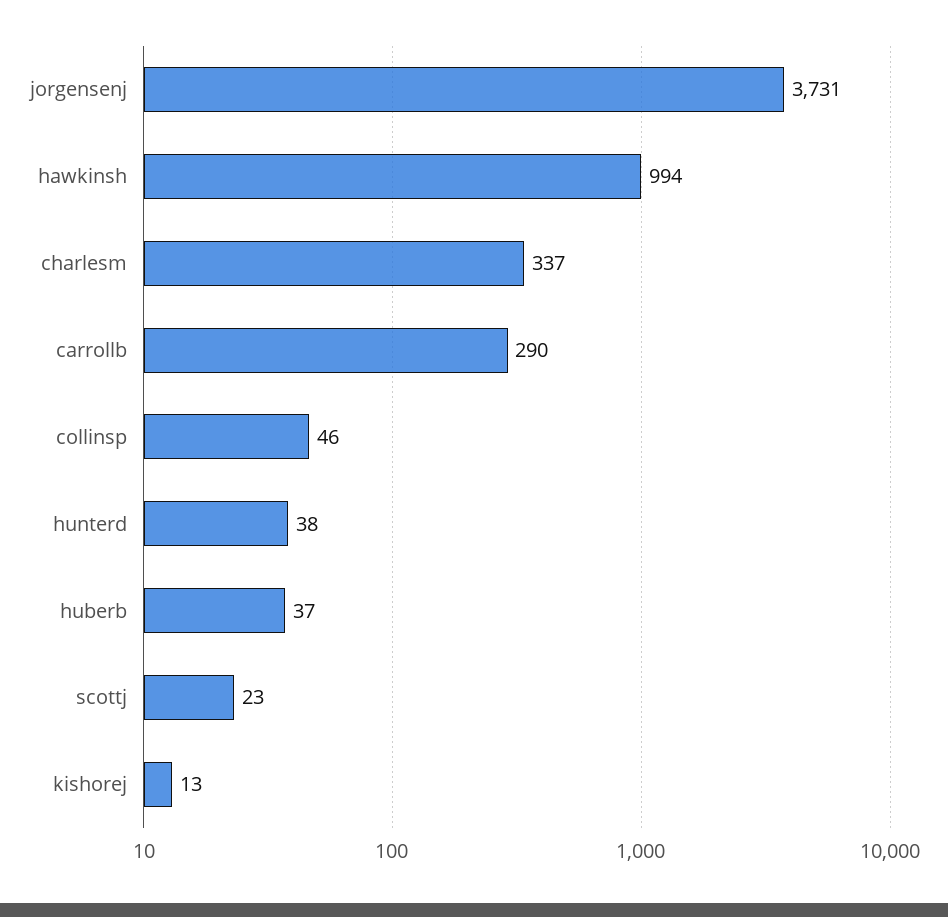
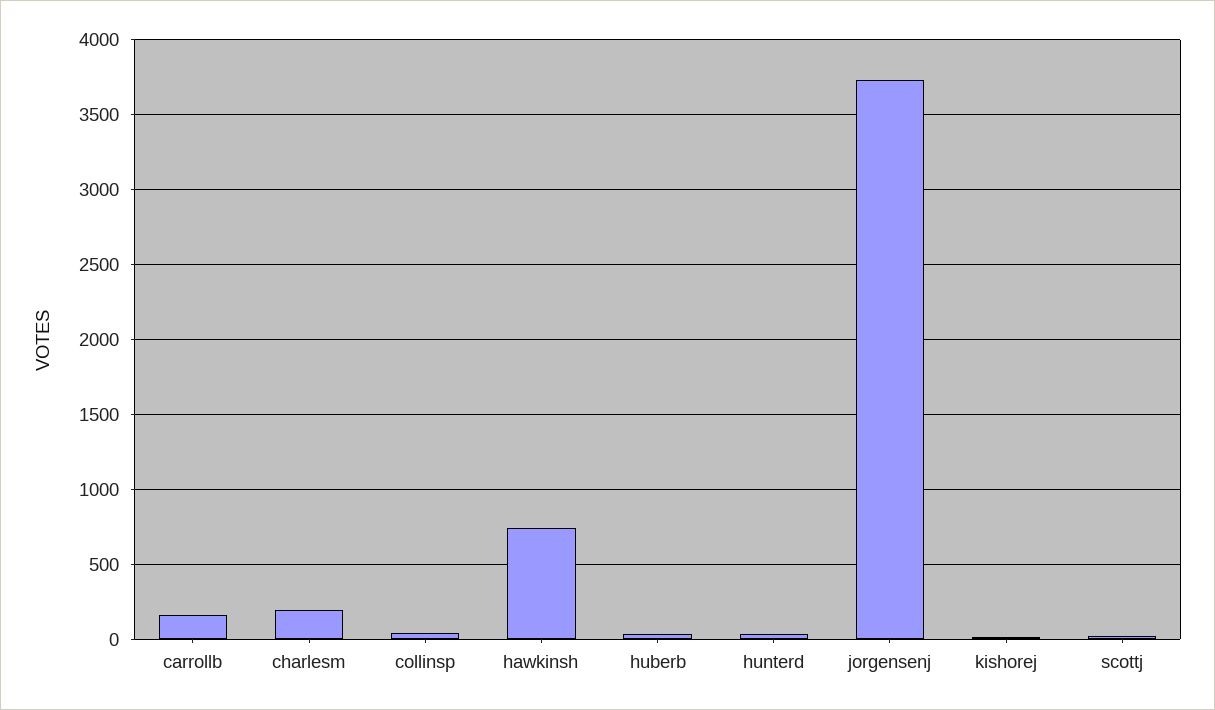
hawkinsh: 994 -> 750
charlesm: 337 -> 200
carrollb: 290 -> 150

